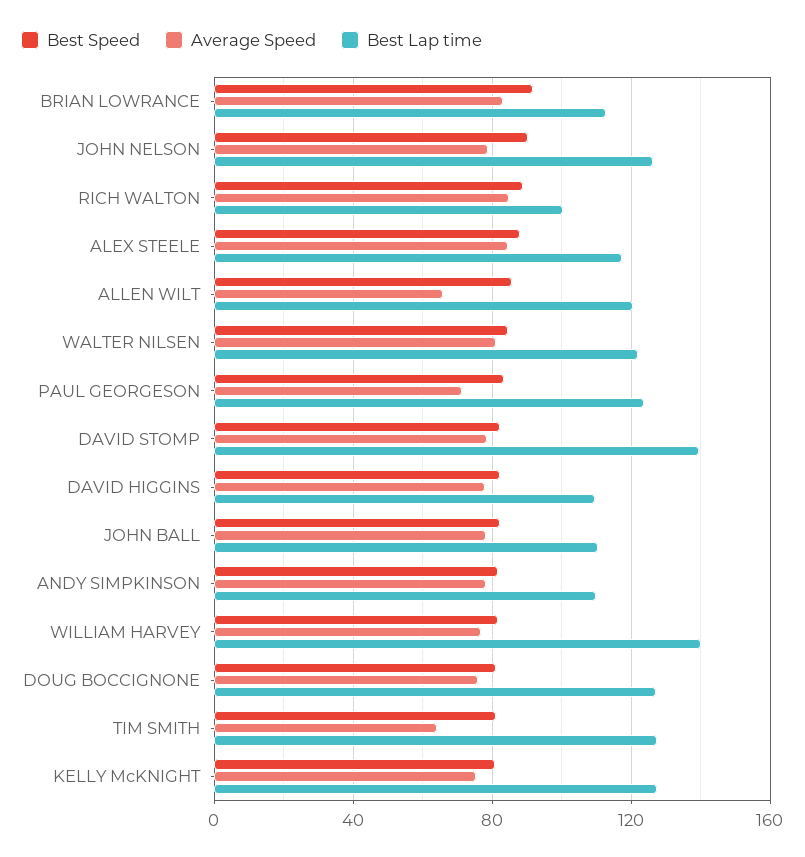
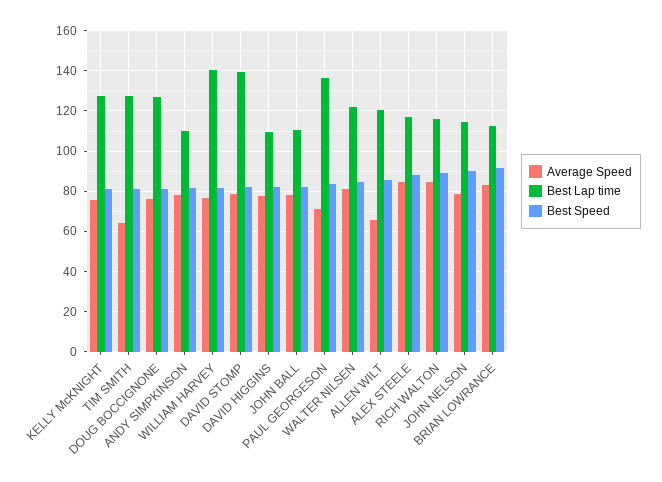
Best Lap time, JOHN NELSON: 125 -> 115
Best Lap time, RICH WALTON: 100 -> 115
Best Lap time, PAUL GEORGESON: 125 -> 135

